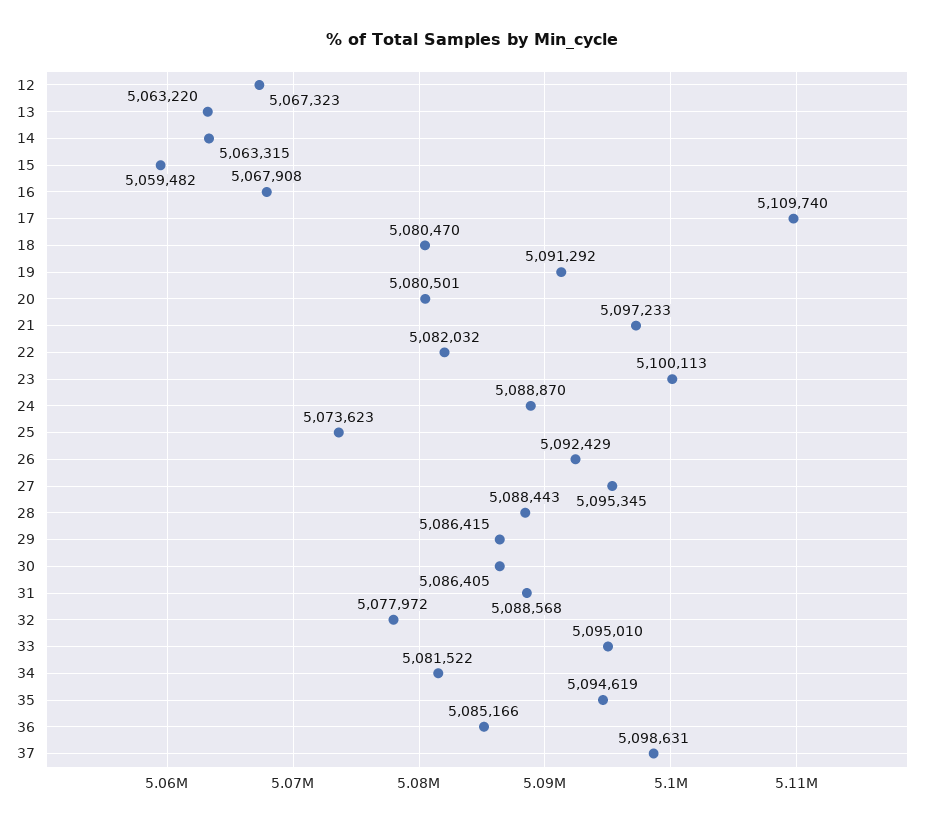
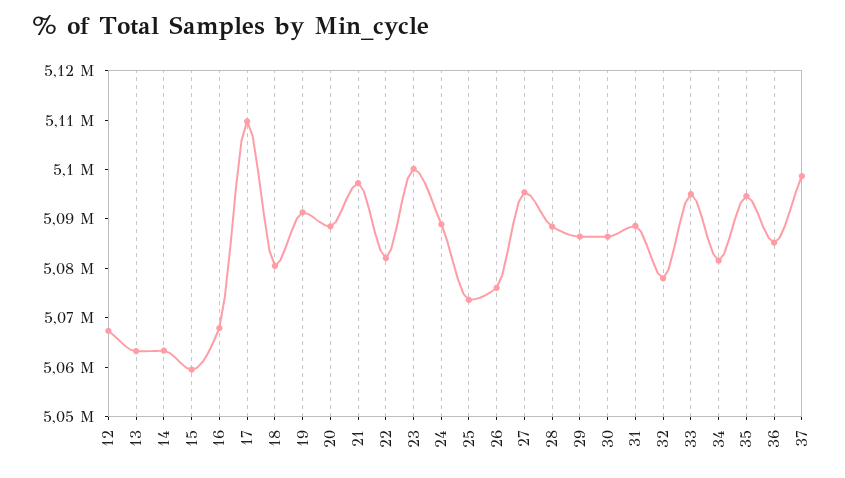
20: 5080501 -> 5088000
26: 5092429 -> 5076000

